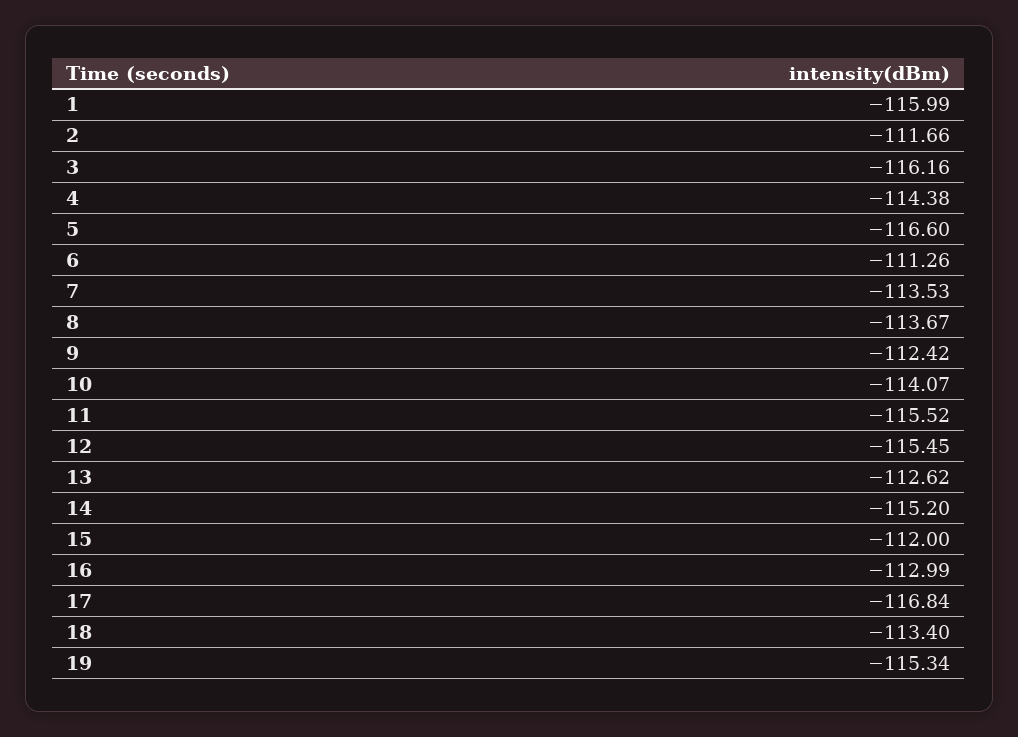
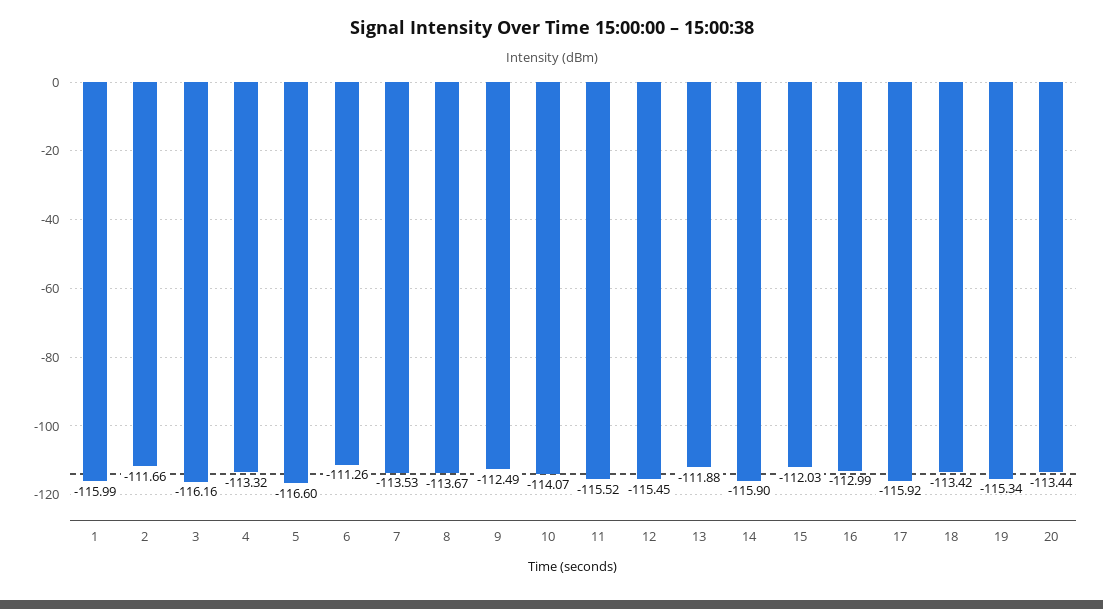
4: -114.38 -> -113.32
9: -112.42 -> -112.49
13: -112.62 -> -111.88
14: -115.2 -> -115.9
15: -112 -> -112.03
17: -116.84 -> -115.92
18: -113.4 -> -113.42
20: none -> -113.44

